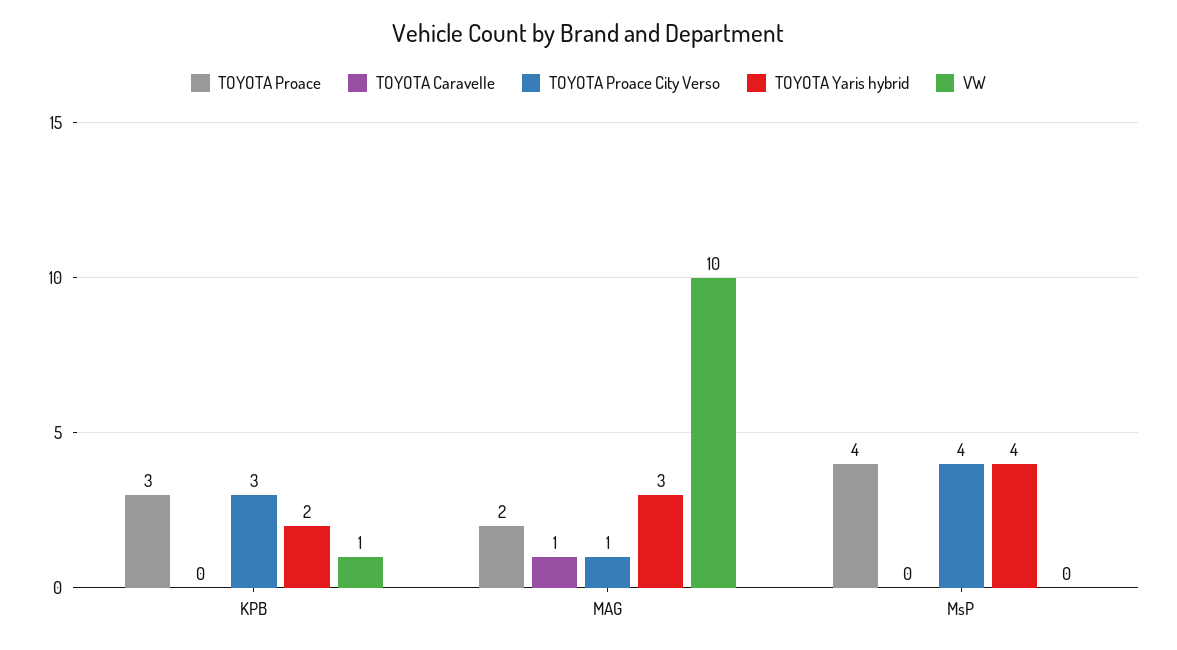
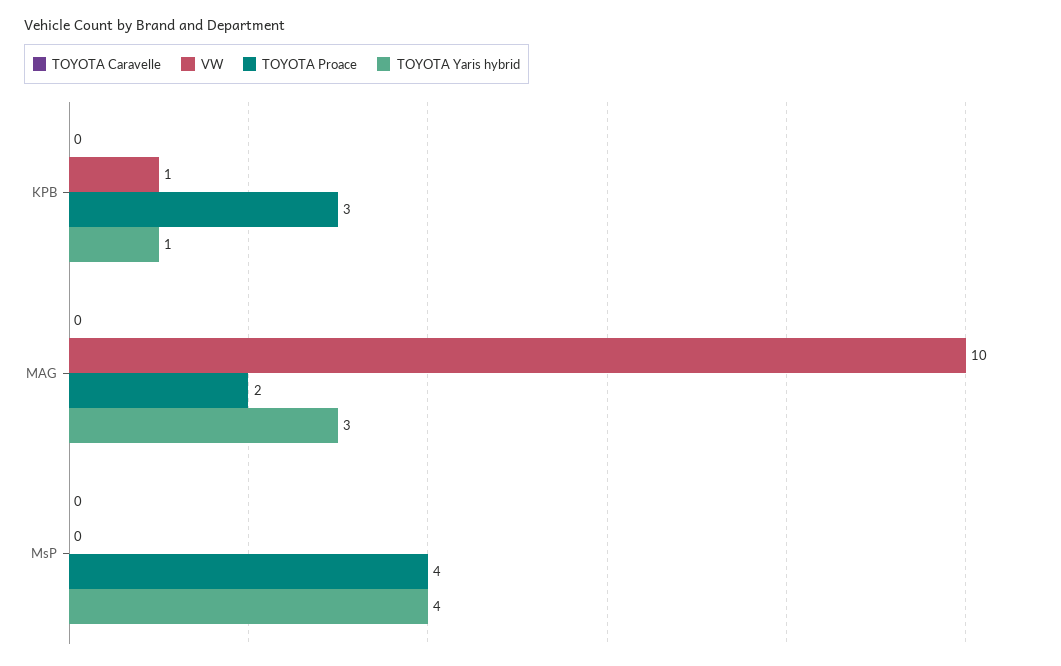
TOYOTA Proace City Verso, KPB: 3 -> none
TOYOTA Yaris hybrid, KPB: 2 -> 1
TOYOTA Caravelle, MAG: 1 -> 0
TOYOTA Proace City Verso, MAG: 1 -> none
TOYOTA Proace City Verso, MsP: 4 -> none

